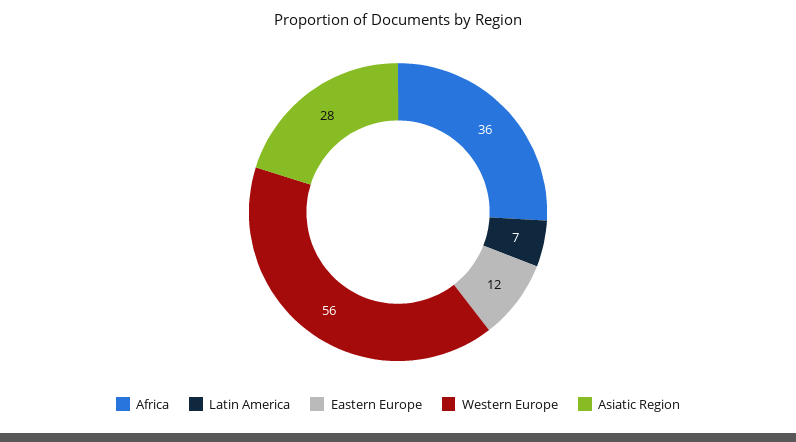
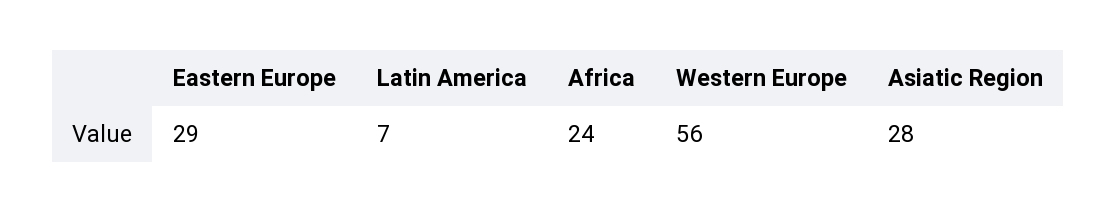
Africa: 36 -> 24
Eastern Europe: 12 -> 29

